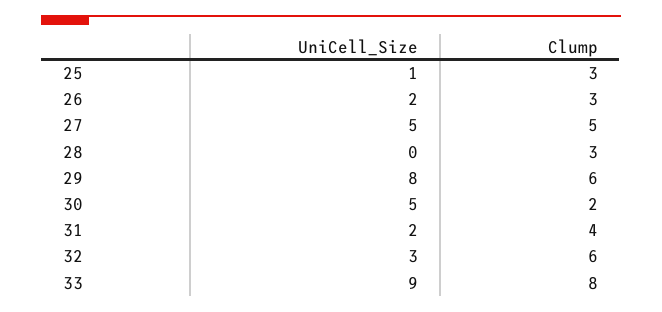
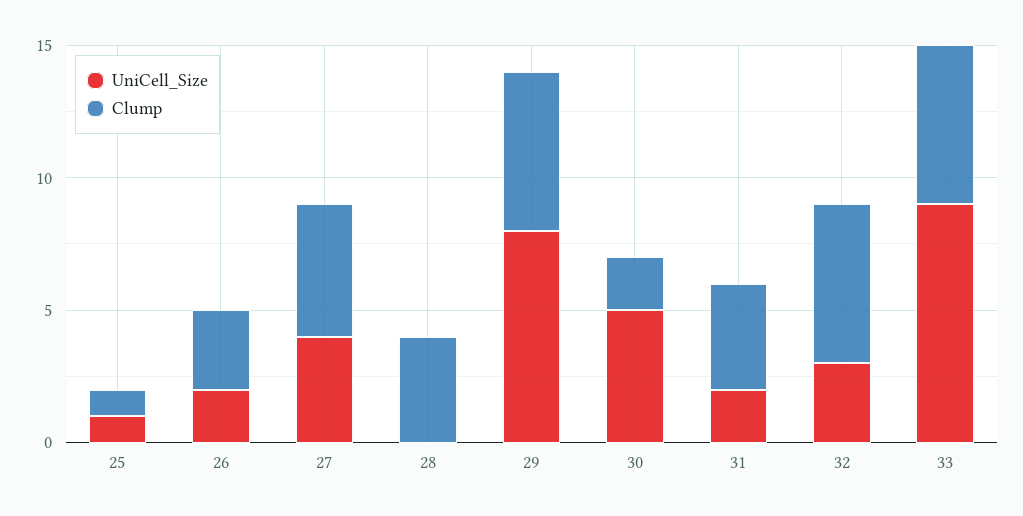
Clump, 25: 3 -> 1
UniCell_Size, 27: 5 -> 4
Clump, 28: 3 -> 4
Clump, 33: 8 -> 6

